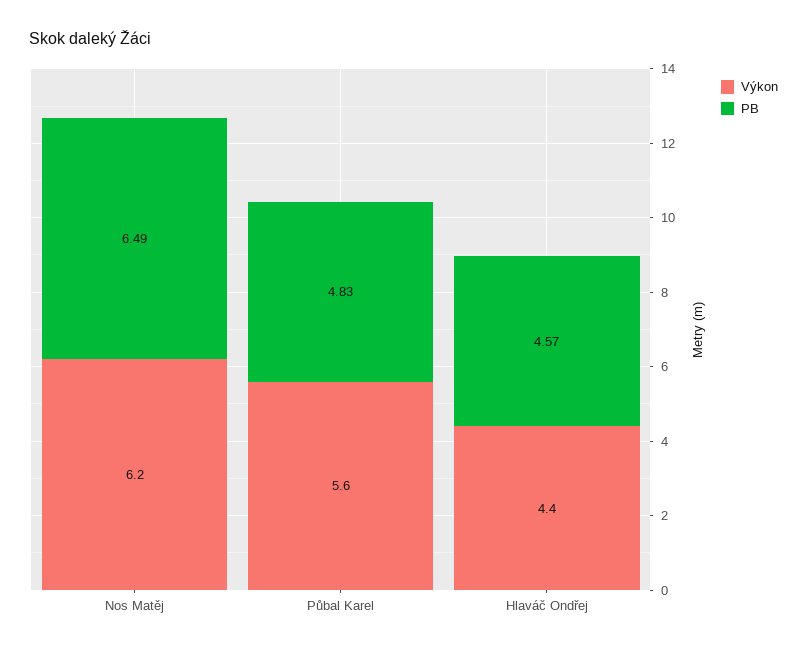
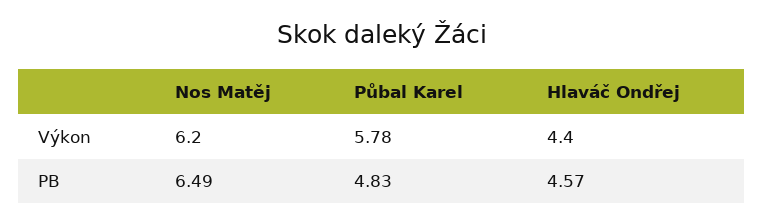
Výkon, Půbal Karel: 5.6 -> 5.78

